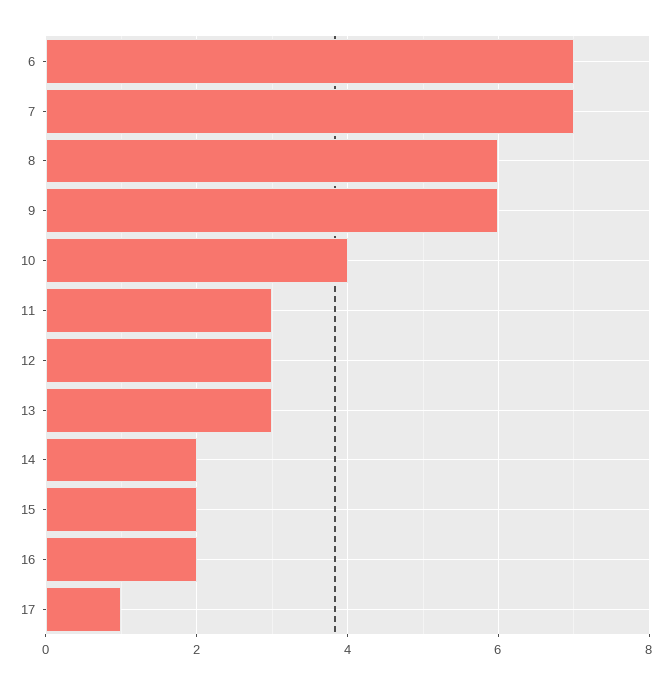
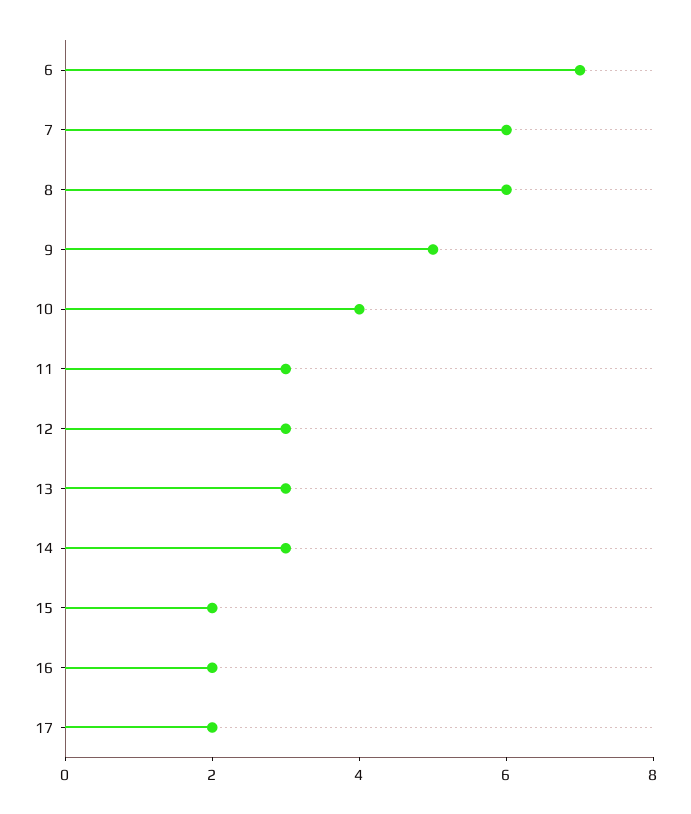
7: 7 -> 6
9: 6 -> 5
14: 2 -> 3
17: 1 -> 2

